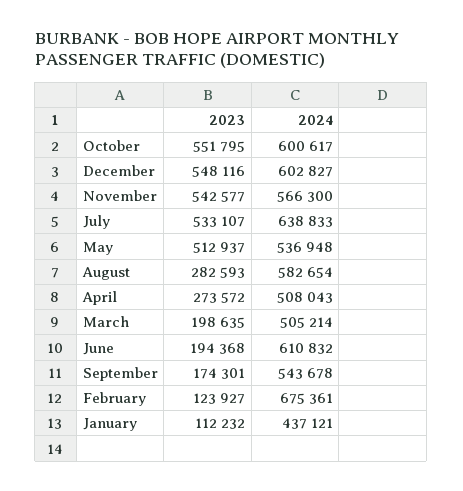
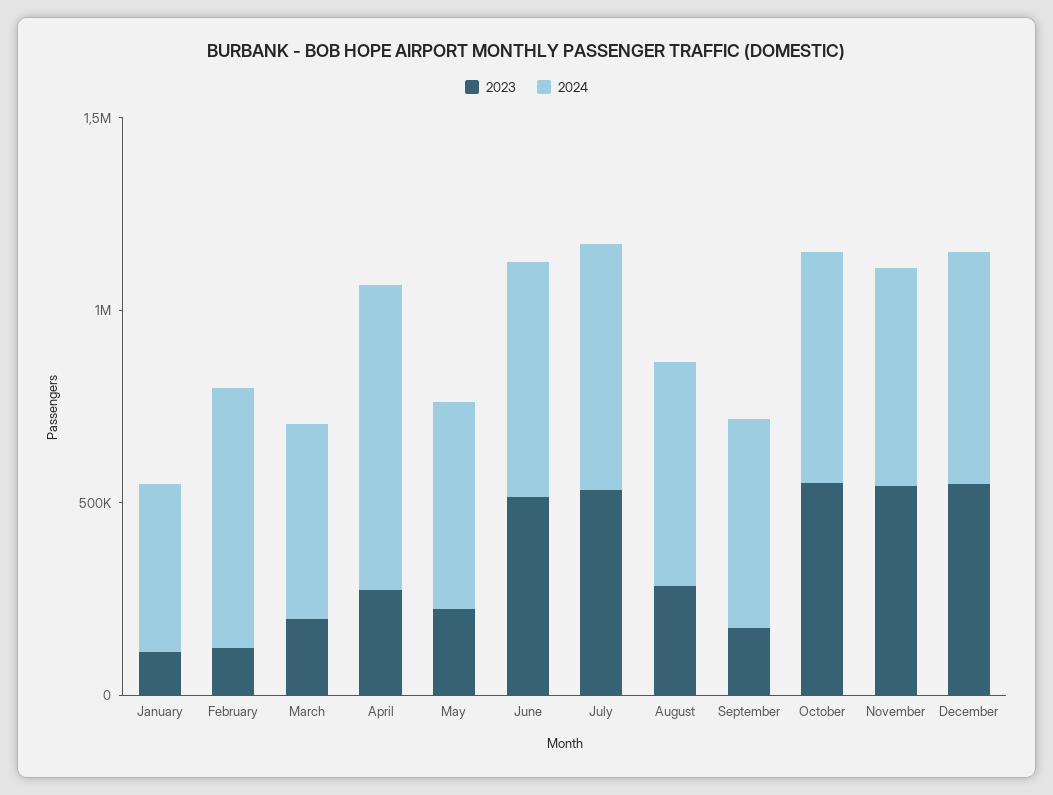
2023, May: 512937 -> 200000
2024, April: 508043 -> 800000
2023, June: 194368 -> 500000

